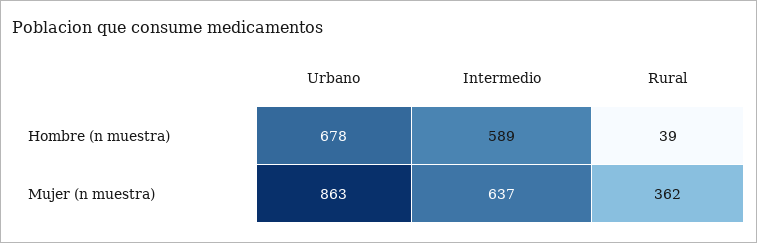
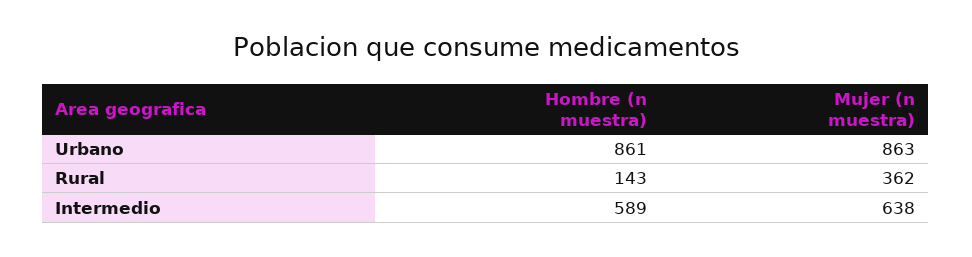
Urbano, Hombre (n muestra): 678 -> 861
Rural, Hombre (n muestra): 39 -> 143
Intermedio, Mujer (n muestra): 637 -> 638

